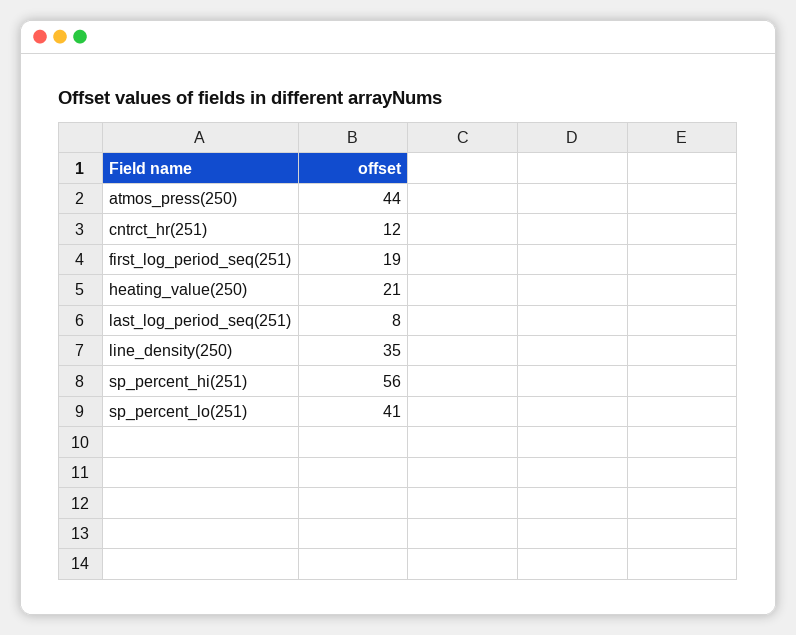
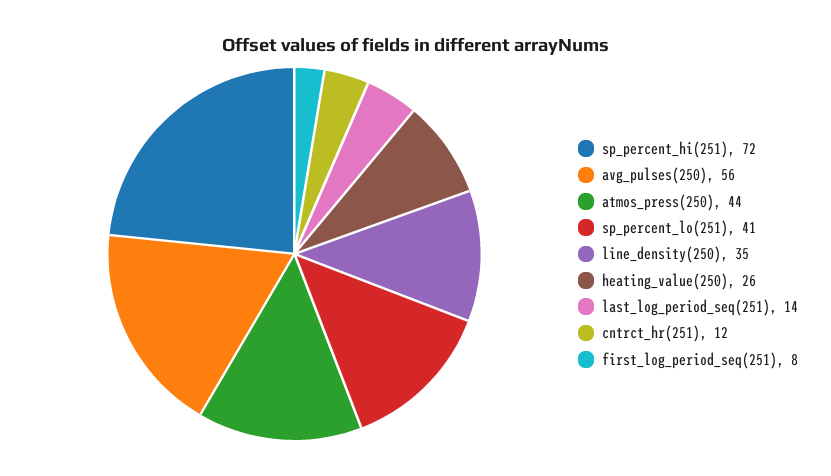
first_log_period_seq(251): 19 -> 8
heating_value(250): 21 -> 26
last_log_period_seq(251): 8 -> 14
sp_percent_hi(251): 56 -> 72
avg_pulses(250): none -> 56

